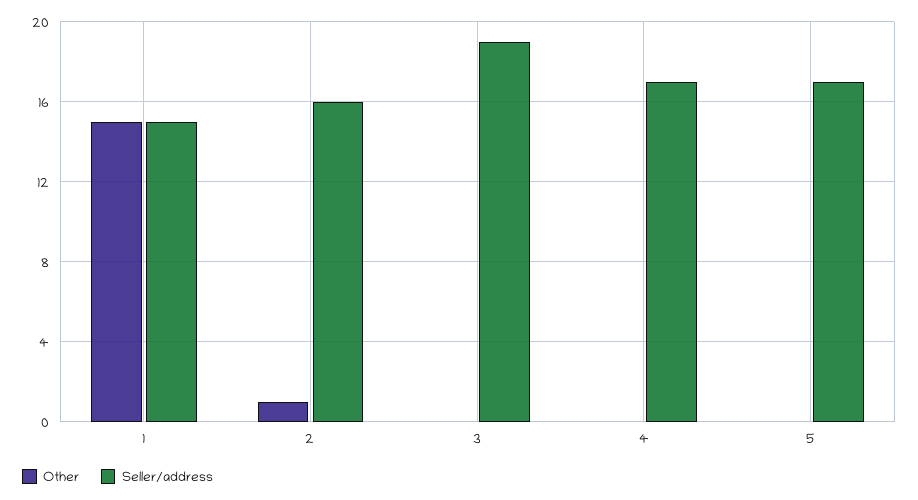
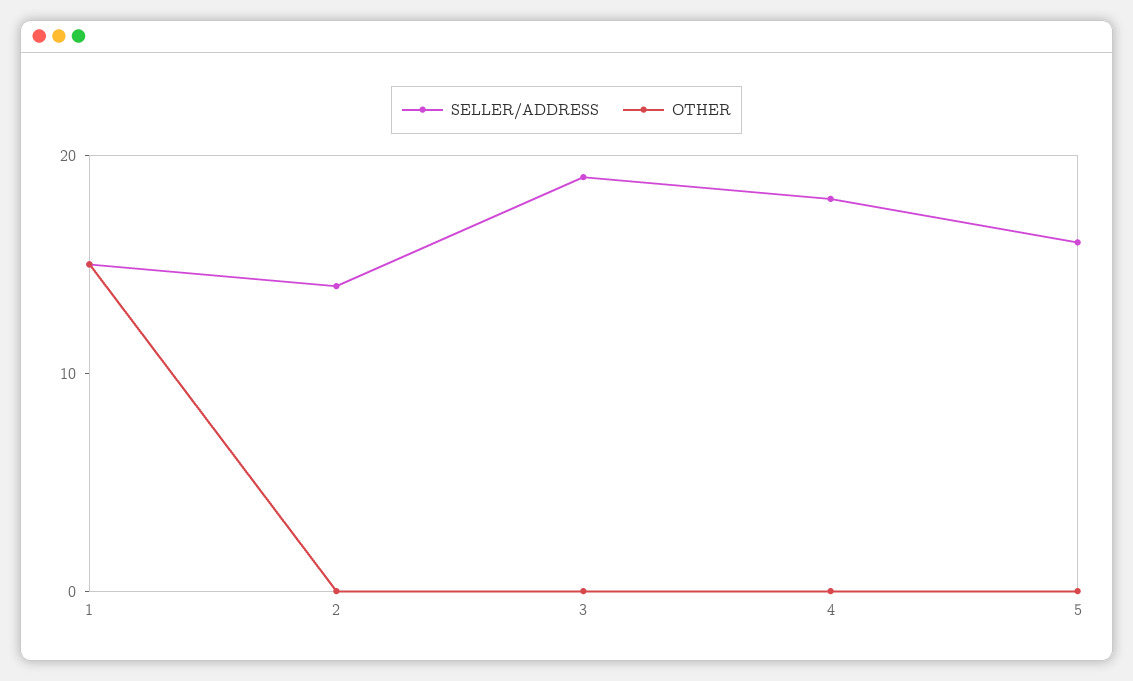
Other, 2: 1 -> 0
Seller/address, 2: 16 -> 14
Seller/address, 4: 17 -> 18
Seller/address, 5: 17 -> 16

